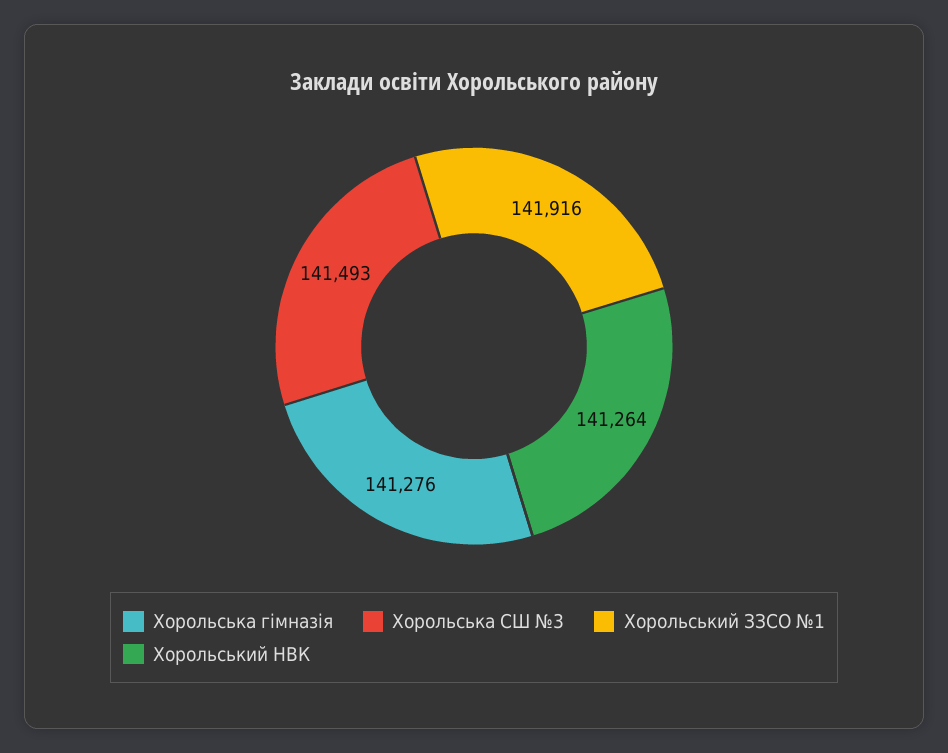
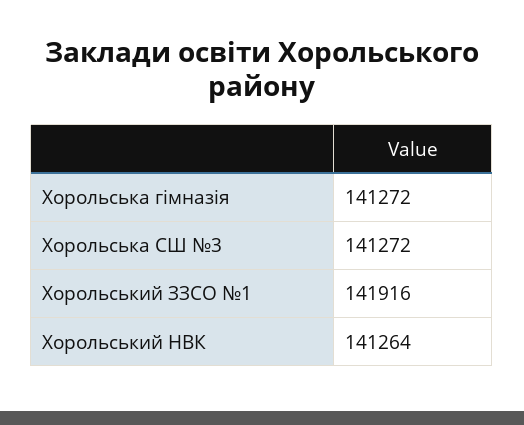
Хорольська гімназія: 141276 -> 141272
Хорольська СШ №3: 141493 -> 141272

